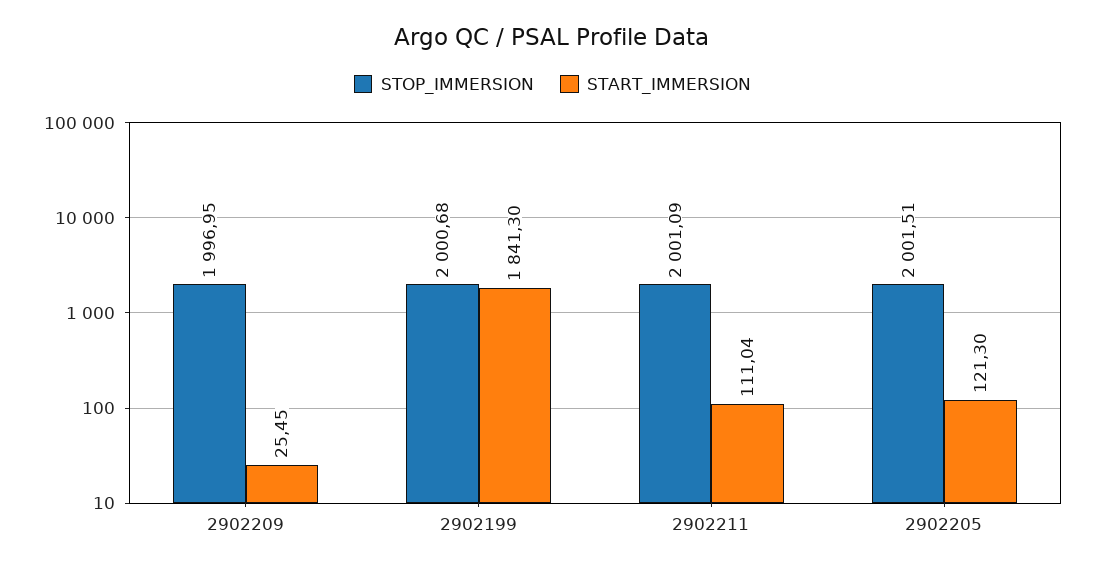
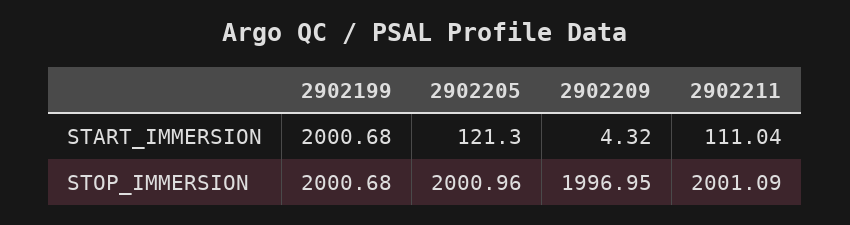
START_IMMERSION, 2902209: 25.45 -> 4.32
START_IMMERSION, 2902199: 1841.3 -> 2000.68
STOP_IMMERSION, 2902205: 2001.51 -> 2000.96

